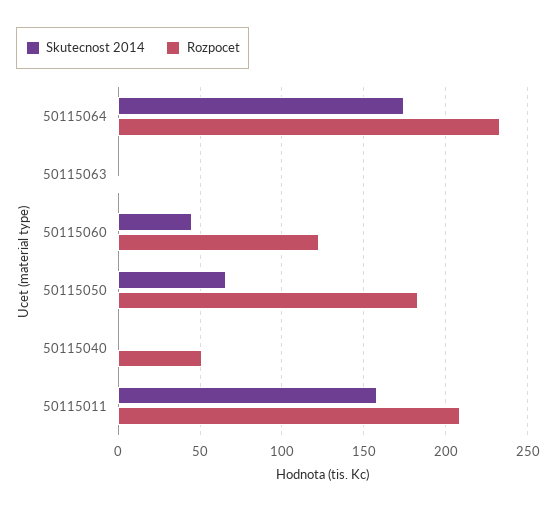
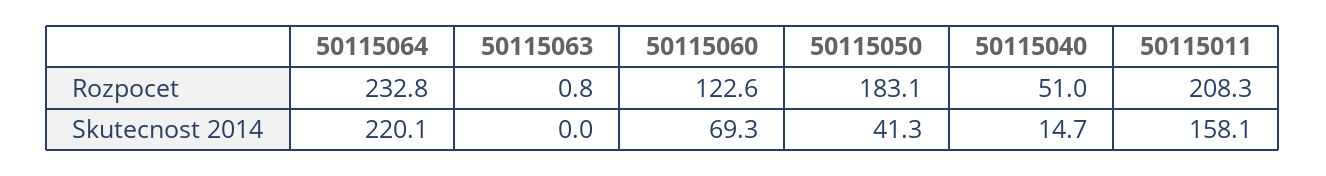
Skutecnost 2014, 50115064: 175 -> 220.1
Skutecnost 2014, 50115060: 45 -> 69.3
Skutecnost 2014, 50115050: 65 -> 41.3
Skutecnost 2014, 50115040: 0 -> 14.7

